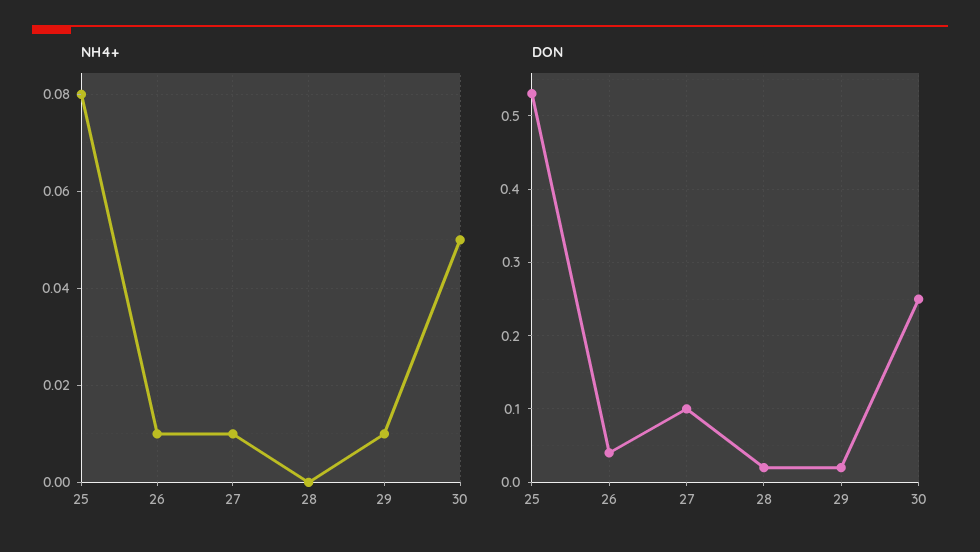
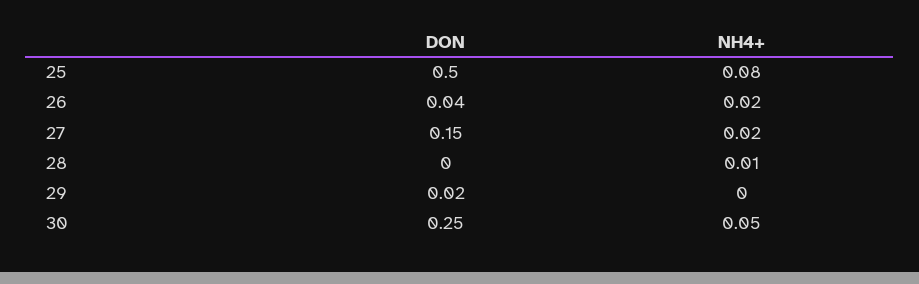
NH4+, 26: 0.01 -> 0.02
NH4+, 27: 0.01 -> 0.02
NH4+, 28: 0 -> 0.01
NH4+, 29: 0.01 -> 0
DON, 25: 0.53 -> 0.5
DON, 27: 0.1 -> 0.15
DON, 28: 0.02 -> 0

